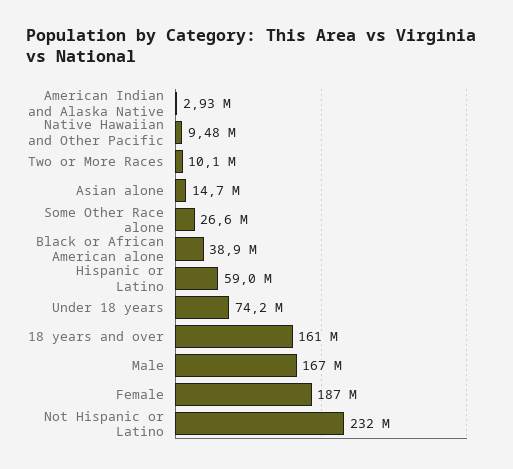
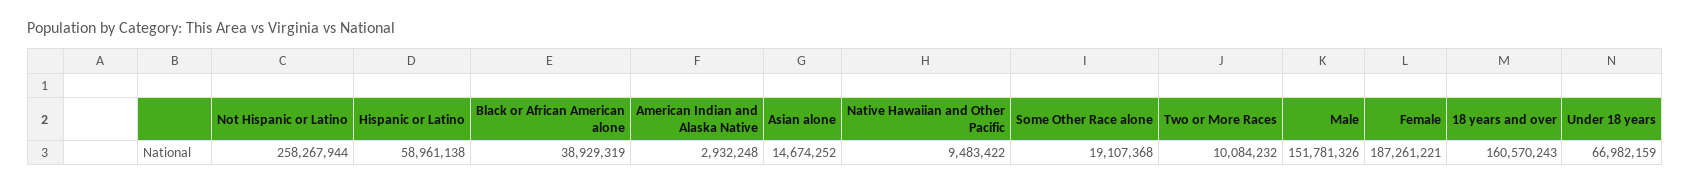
Some Other Race alone: 26600000 -> 19107368
Under 18 years: 74200000 -> 66982159
Male: 167000000 -> 151781326
Not Hispanic or Latino: 232000000 -> 258267944

